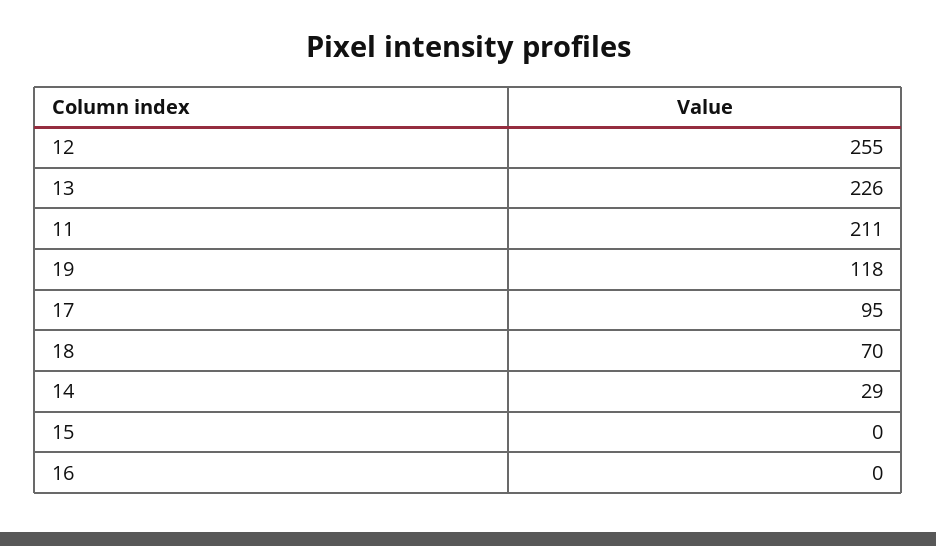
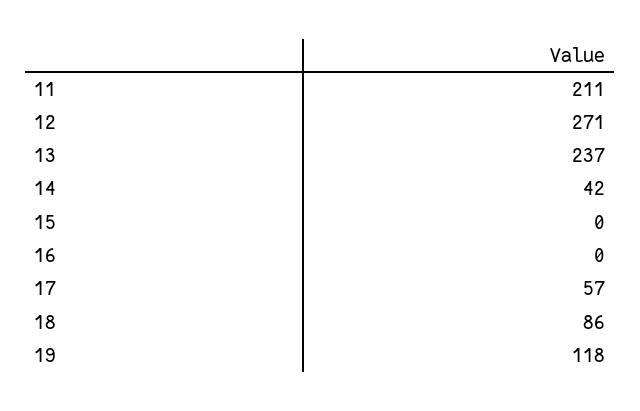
12: 255 -> 271
13: 226 -> 237
17: 95 -> 57
18: 70 -> 86
14: 29 -> 42

